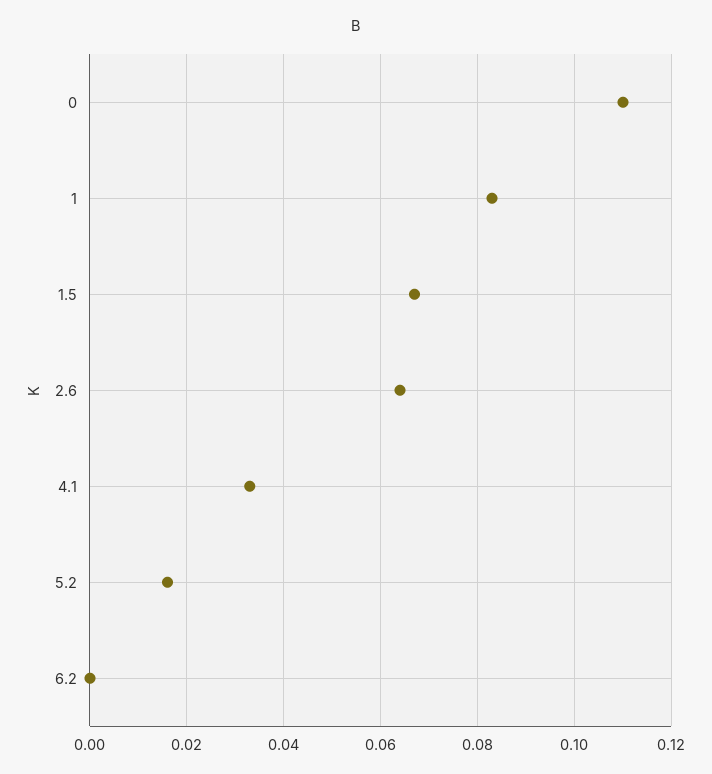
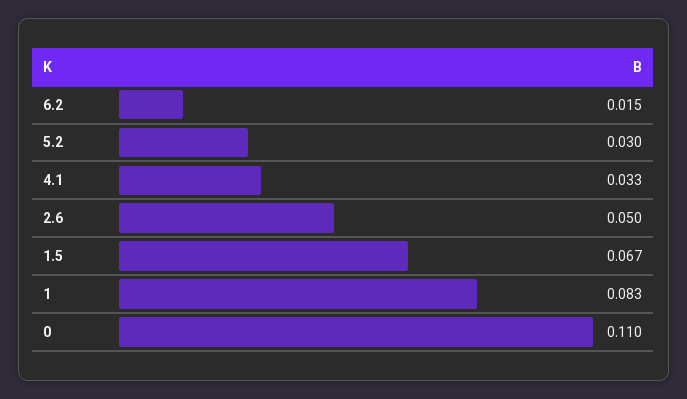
2.6: 0.065 -> 0.05
5.2: 0.015 -> 0.03
6.2: 0 -> 0.015

